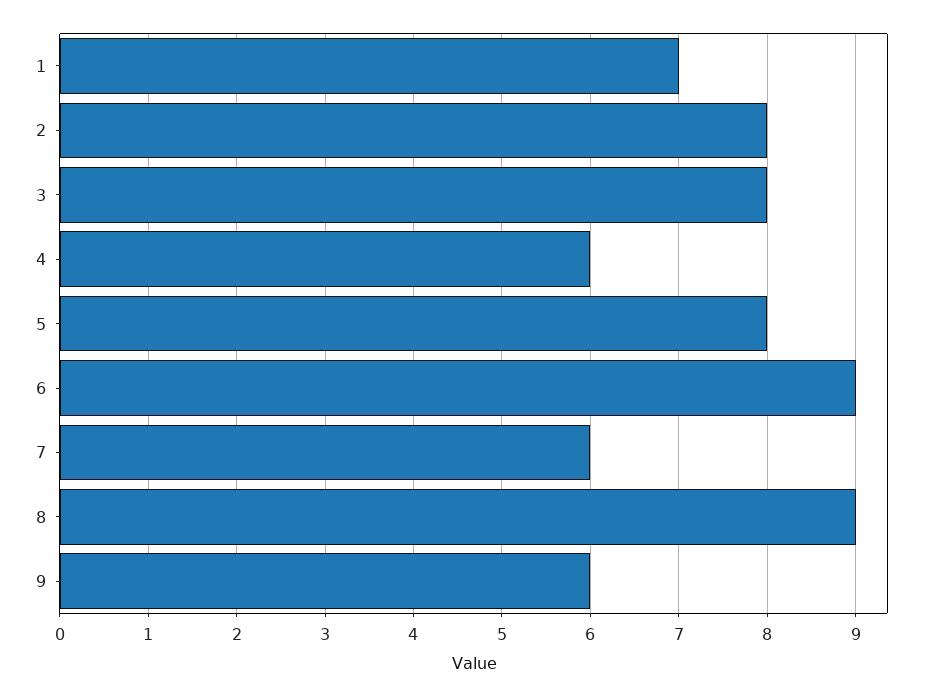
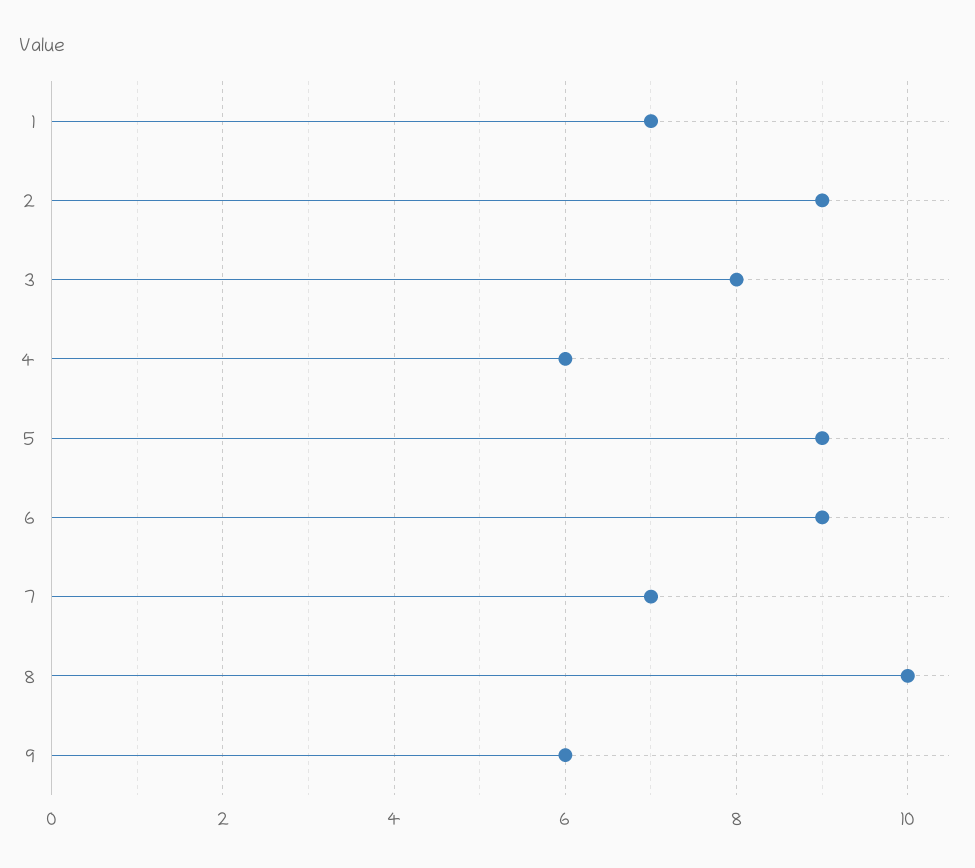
2: 8 -> 9
5: 8 -> 9
7: 6 -> 7
8: 9 -> 10

